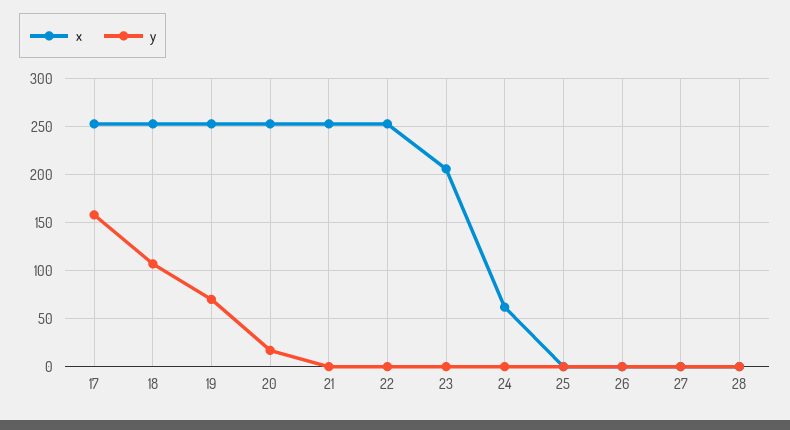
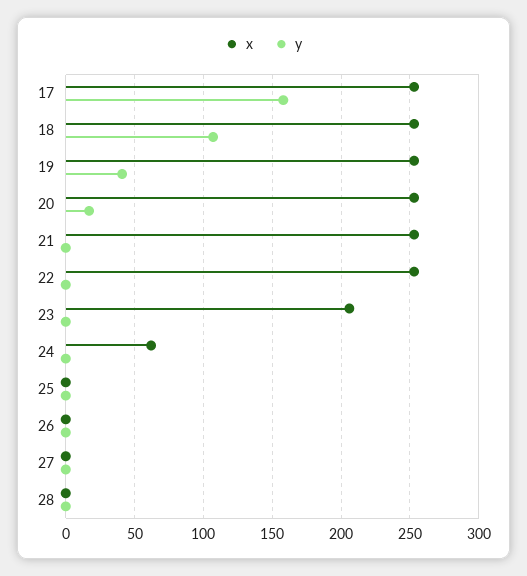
y, 19: 70 -> 40

